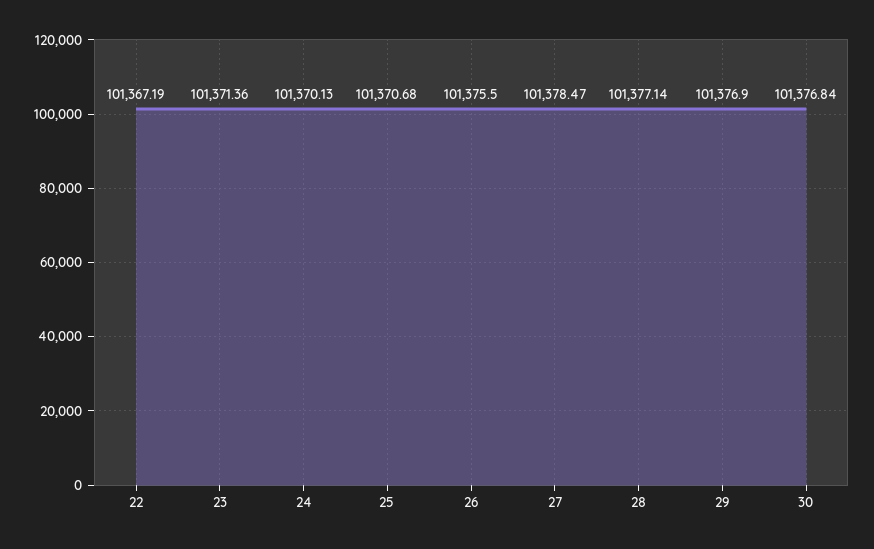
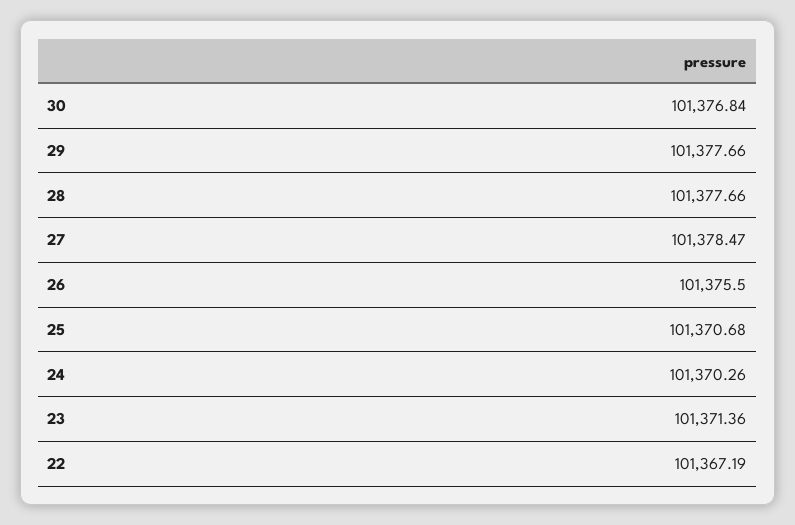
24: 101370.13 -> 101370.26
28: 101377.14 -> 101377.66
29: 101376.9 -> 101377.66

